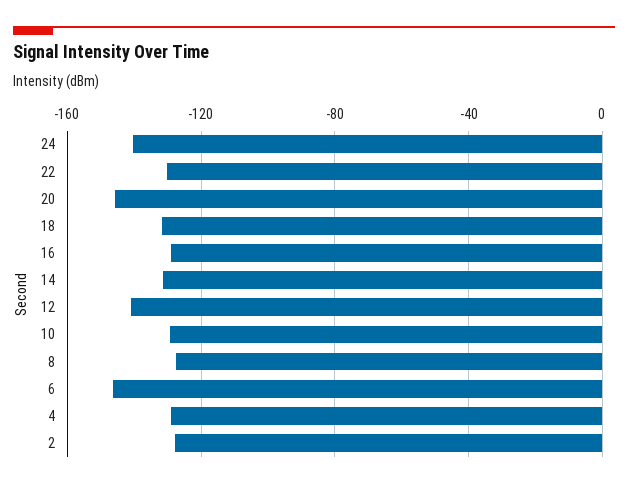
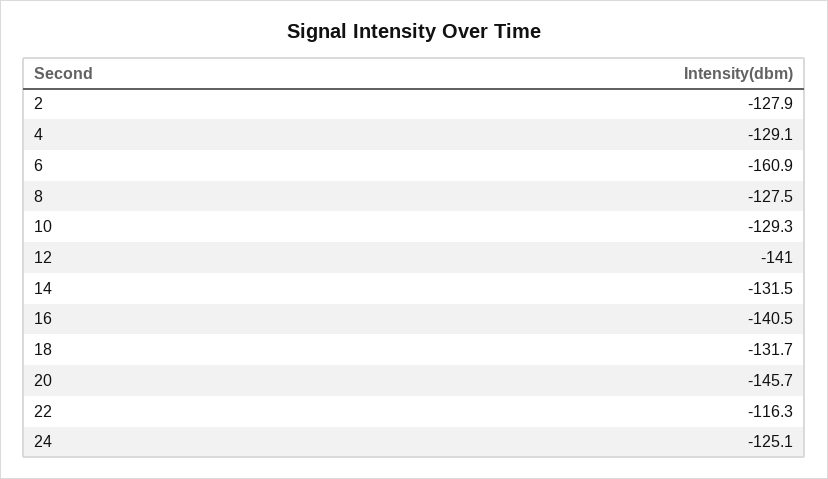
24: -140 -> -125.1
22: -130 -> -116.3
16: -130 -> -140.5
6: -145 -> -160.9

